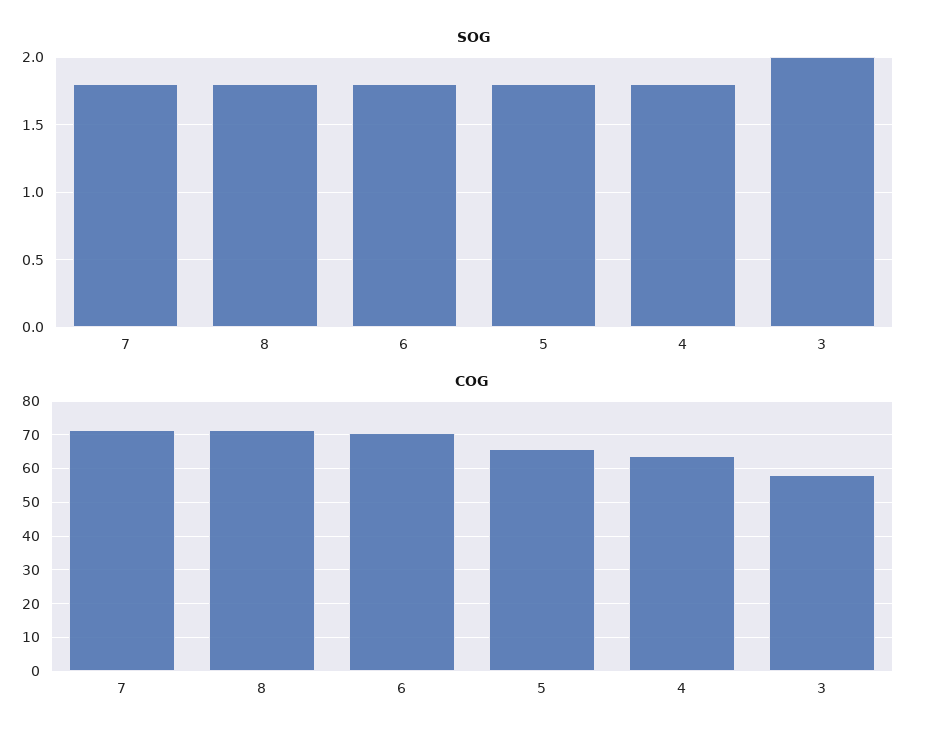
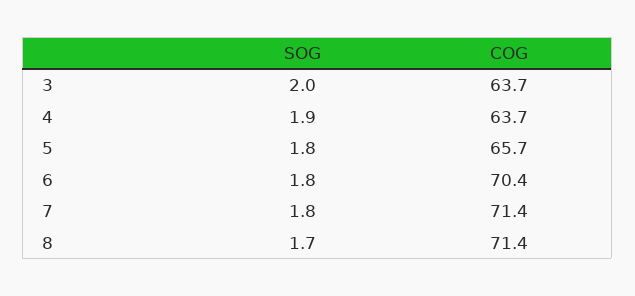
SOG, 8: 1.8 -> 1.7
SOG, 4: 1.8 -> 1.9
COG, 3: 58 -> 63.7

